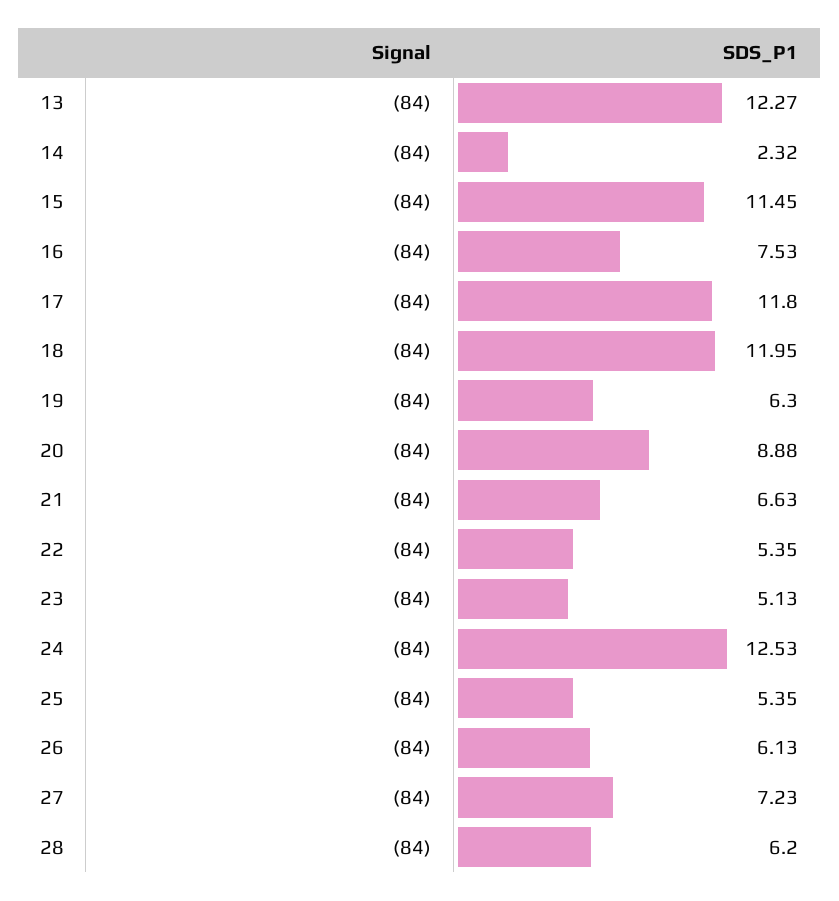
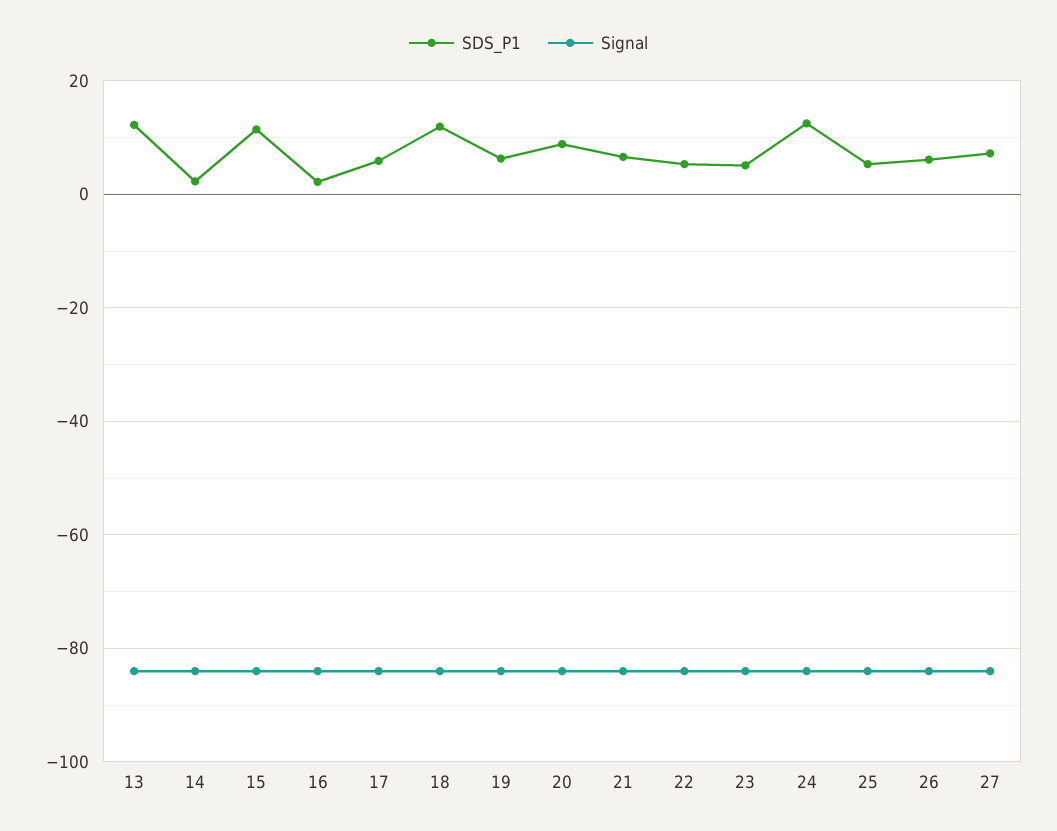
SDS_P1, 16: 7.53 -> 2
SDS_P1, 17: 11.8 -> 6
Signal, 28: -84 -> none
SDS_P1, 28: 6.2 -> none

